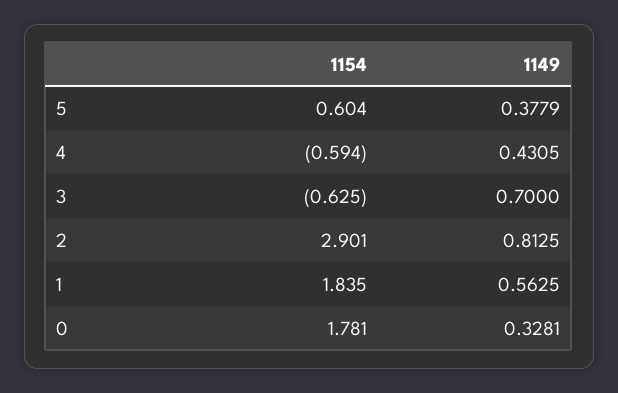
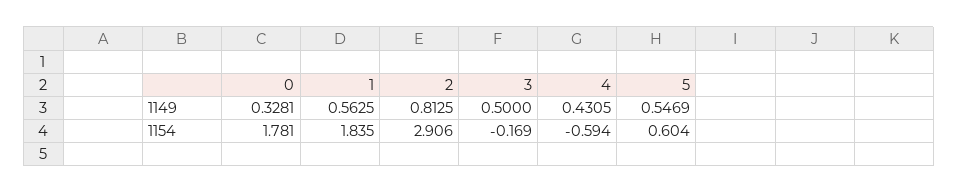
1149, 5: 0.3779 -> 0.5469
1154, 3: -0.625 -> -0.169
1149, 3: 0.7 -> 0.5
1154, 2: 2.901 -> 2.906

